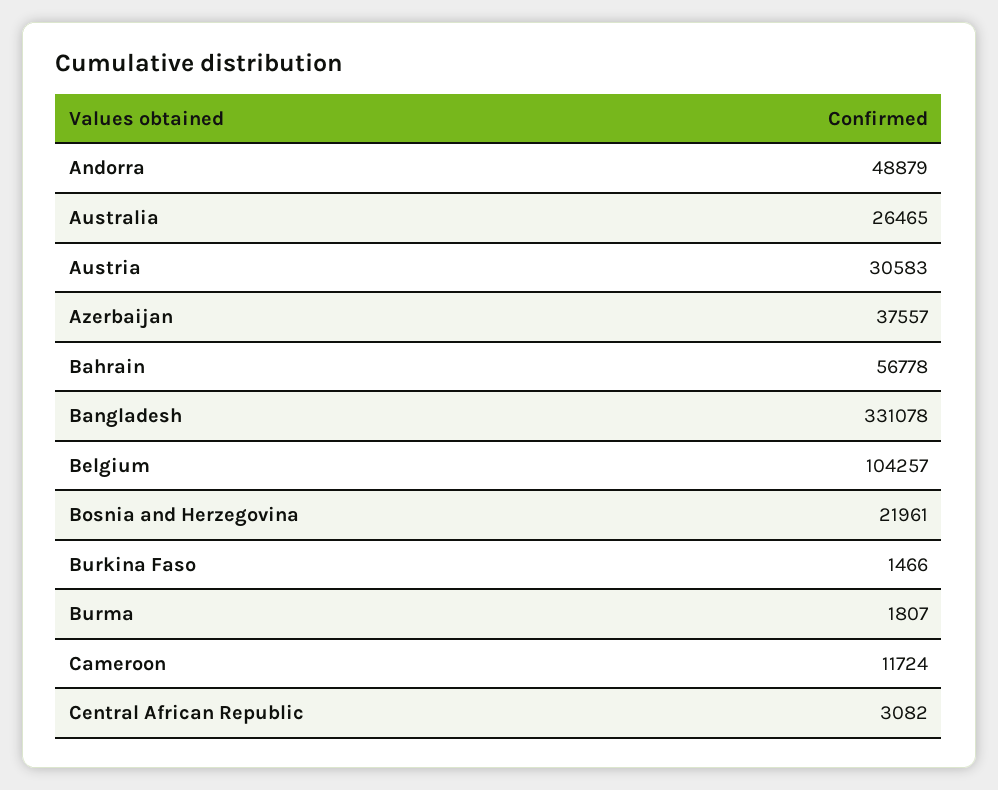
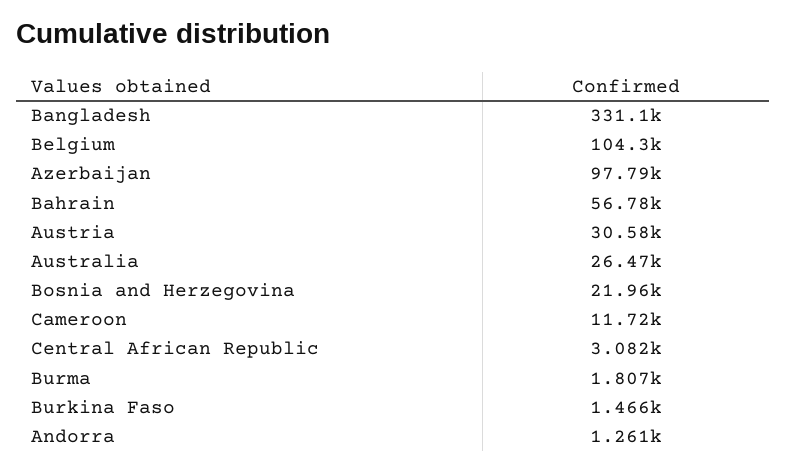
Andorra: 48879 -> 1261
Azerbaijan: 37557 -> 97790

